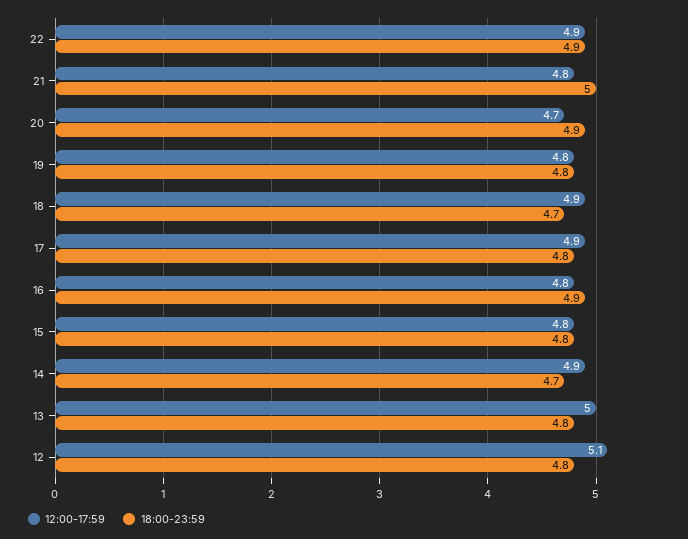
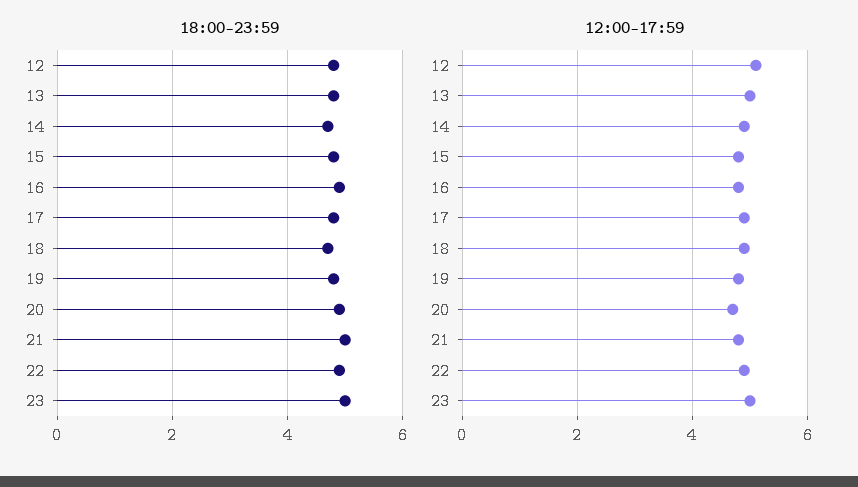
18:00-23:59, 23: none -> 5
12:00-17:59, 23: none -> 5

